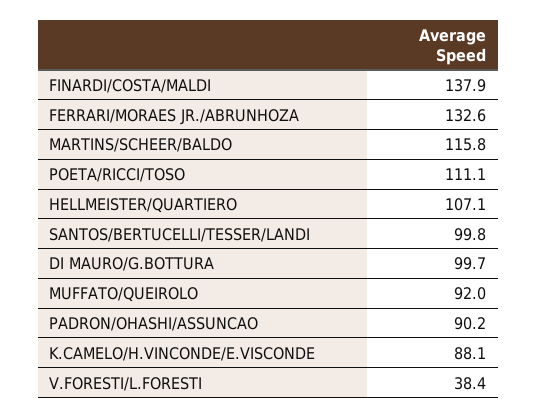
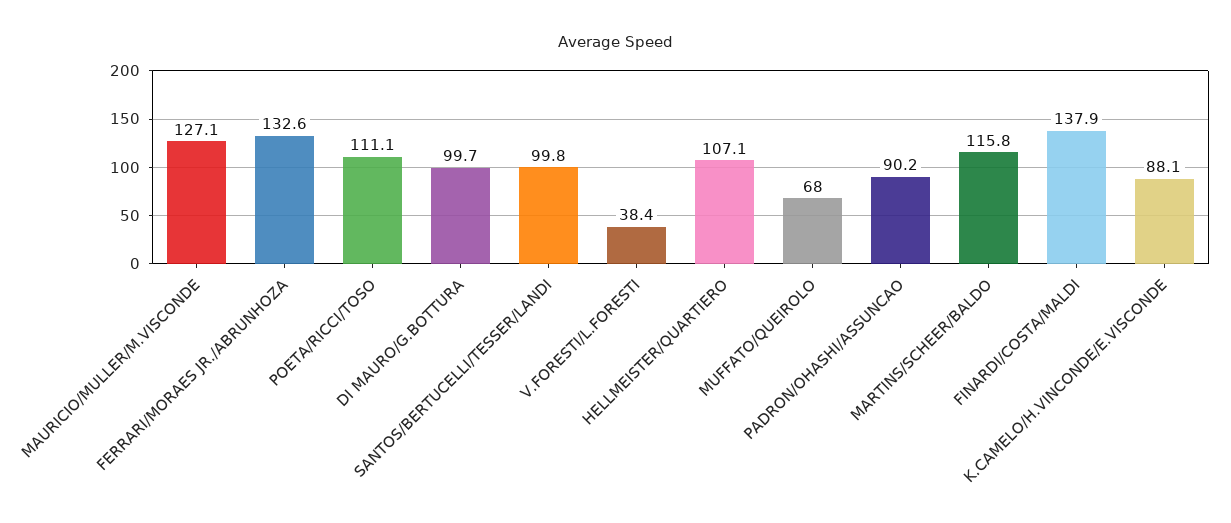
MUFFATO/QUEIROLO: 92 -> 68
MAURICIO/MULLER/M.VISCONDE: none -> 127.1

